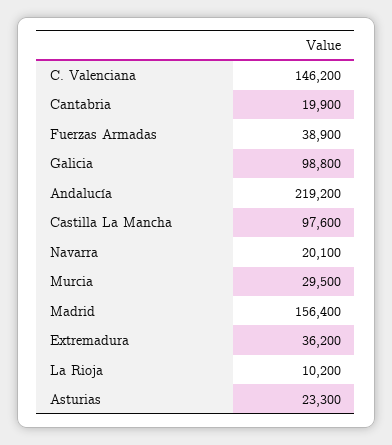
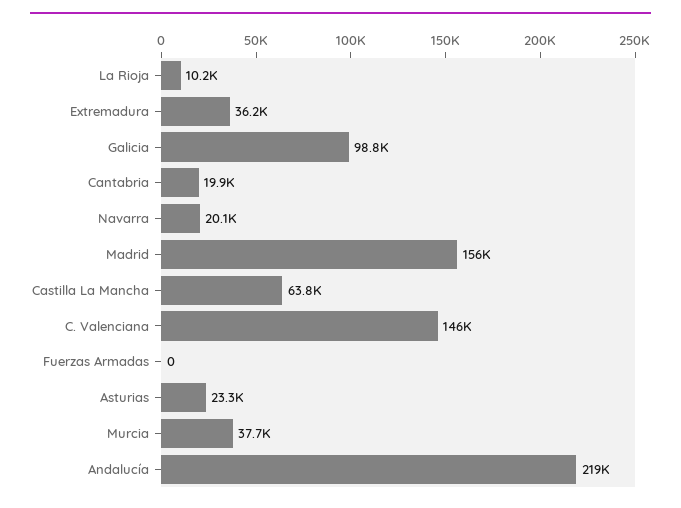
Fuerzas Armadas: 38900 -> 0
Castilla La Mancha: 97600 -> 63800
Murcia: 29500 -> 37700

